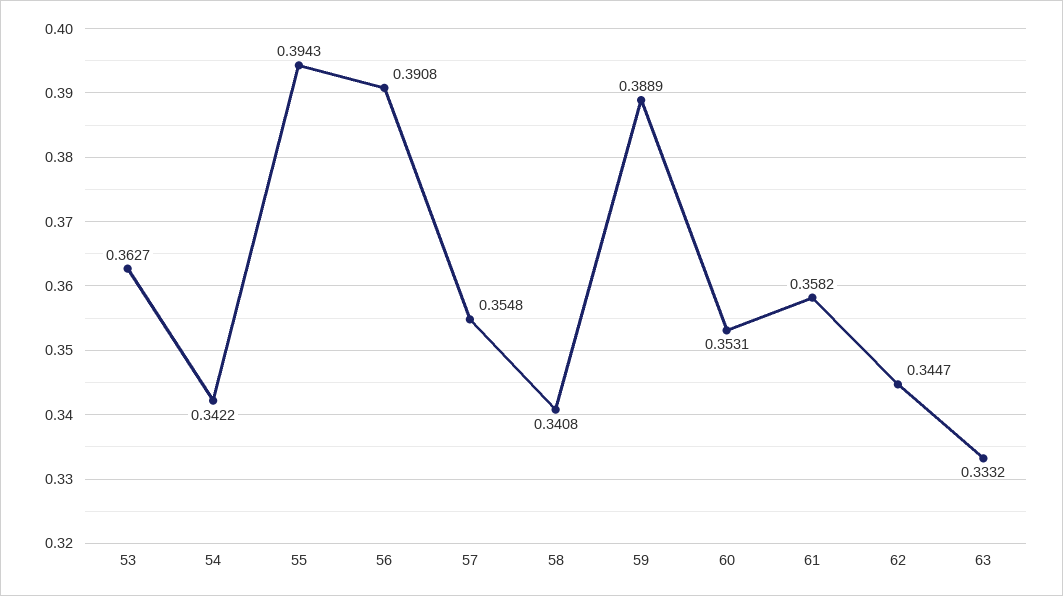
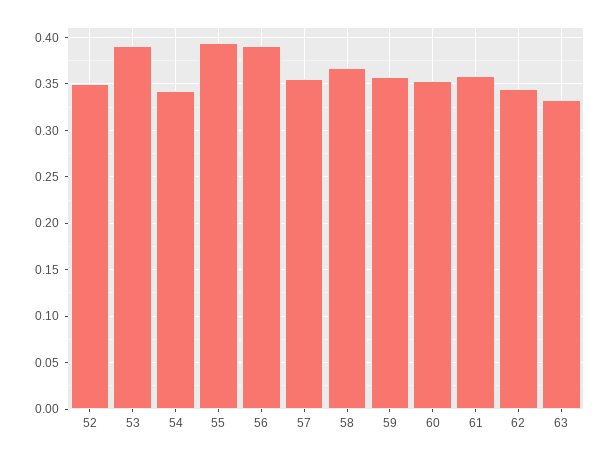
53: 0.3627 -> 0.39
58: 0.3408 -> 0.37
59: 0.3889 -> 0.36
52: none -> 0.35

